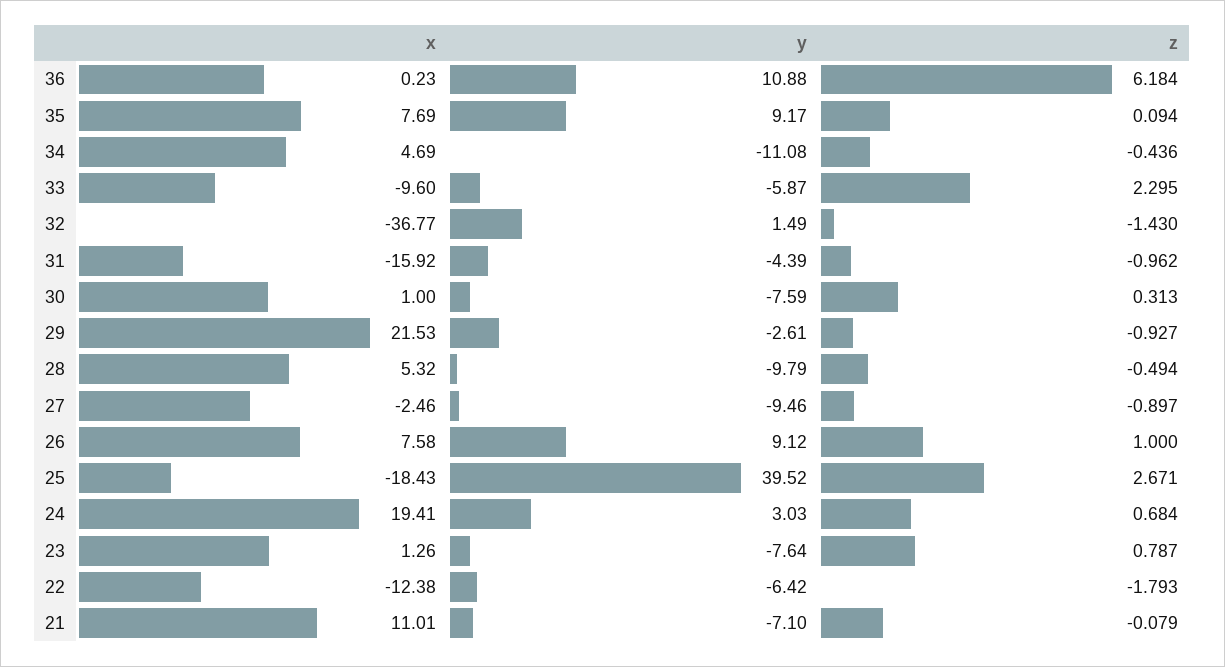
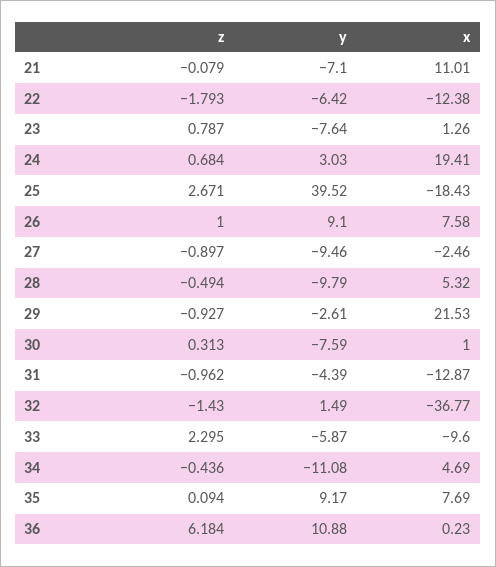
x, 31: -15.92 -> -12.87
y, 26: 9.12 -> 9.1

